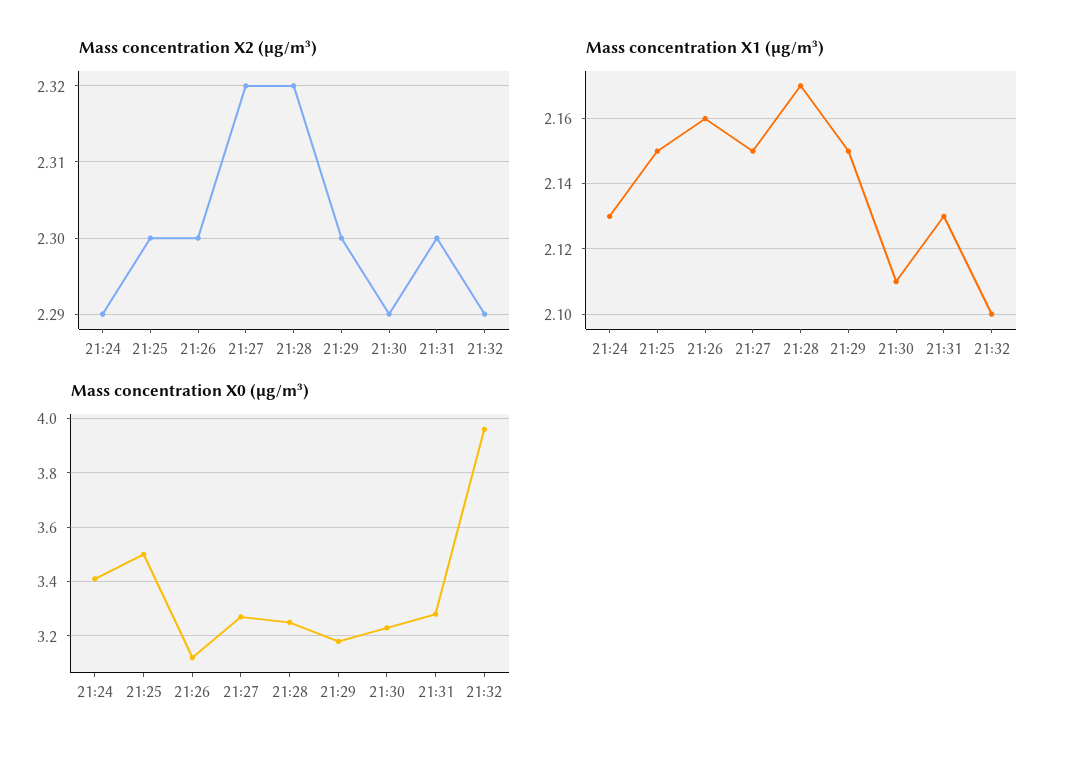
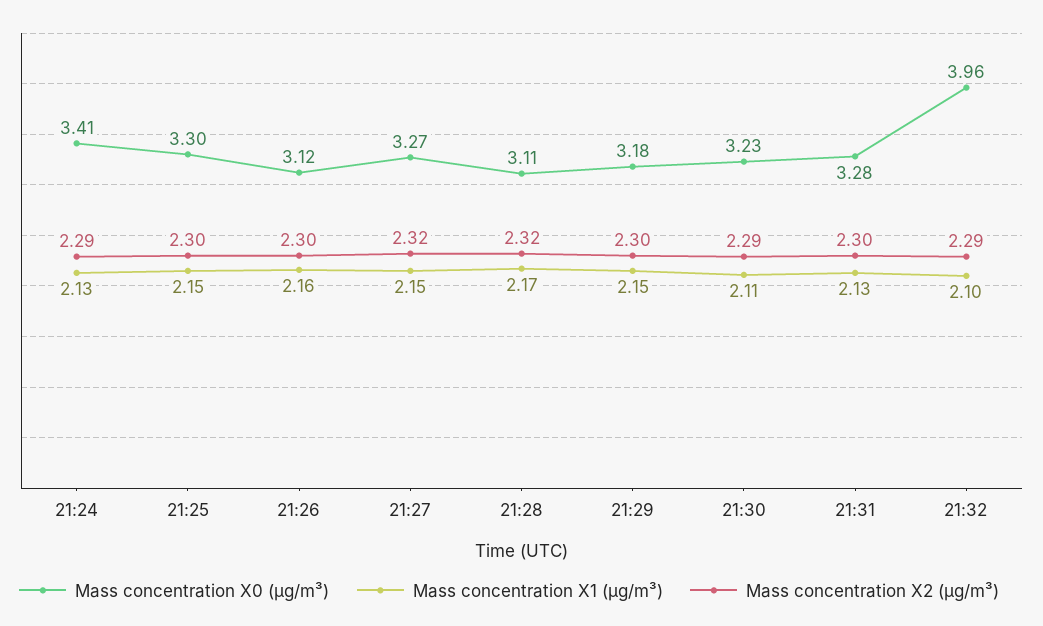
Mass concentration X0 (μg/m³), 21:25: 3.5 -> 3.3
Mass concentration X0 (μg/m³), 21:28: 3.25 -> 3.11

